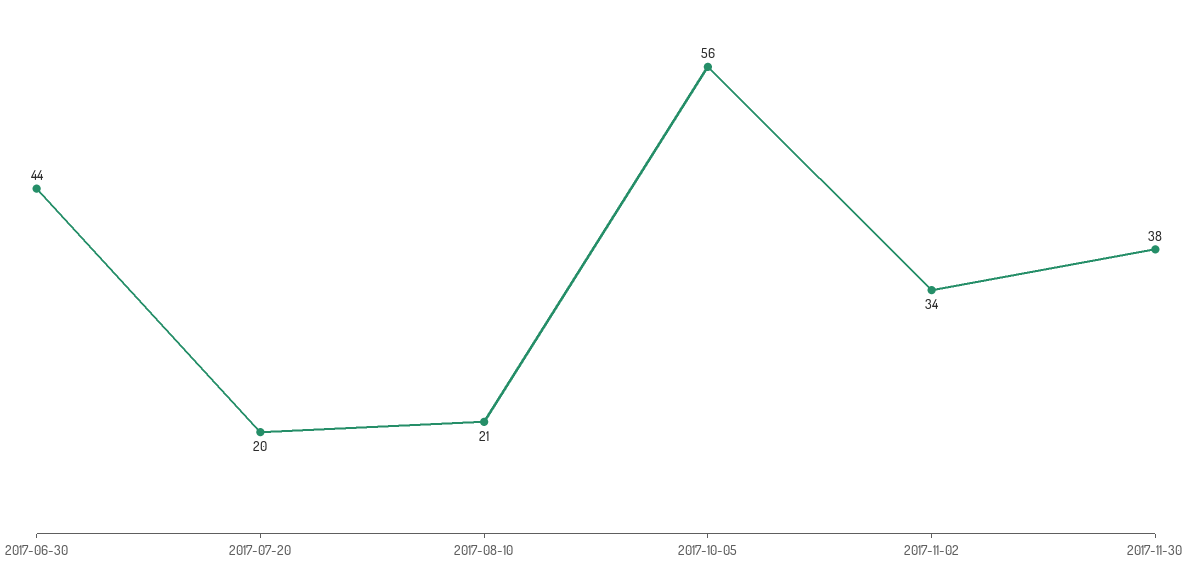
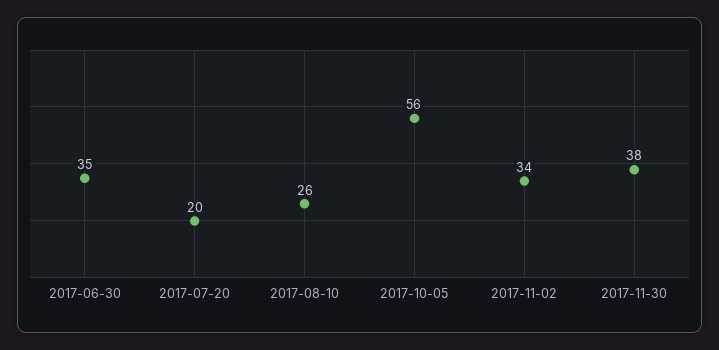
2017-06-30: 44 -> 35
2017-08-10: 21 -> 26

